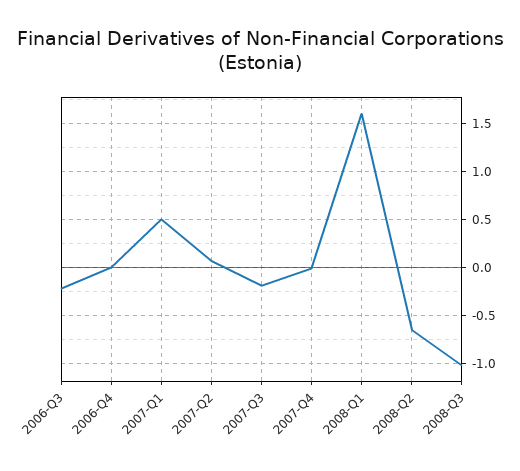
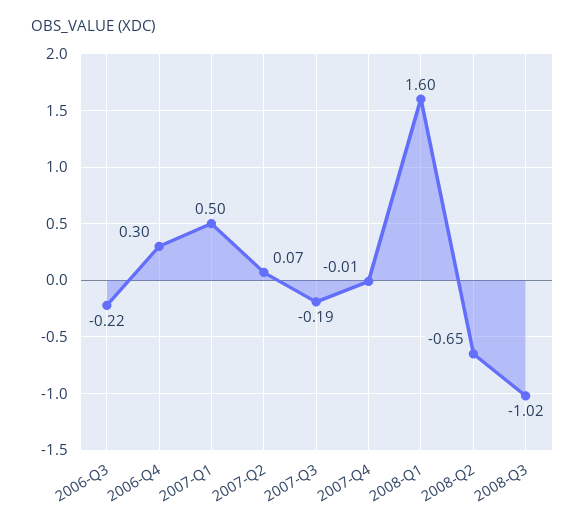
2006-Q4: 0 -> 0.3

